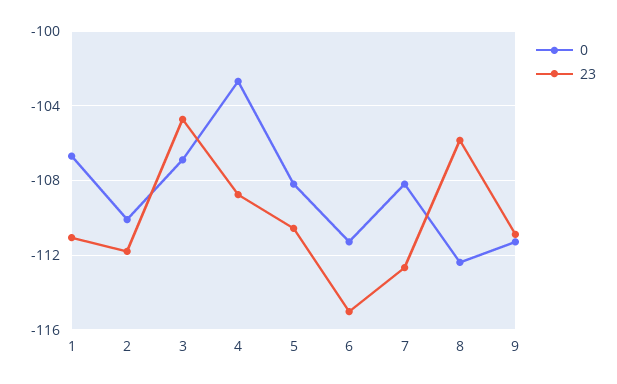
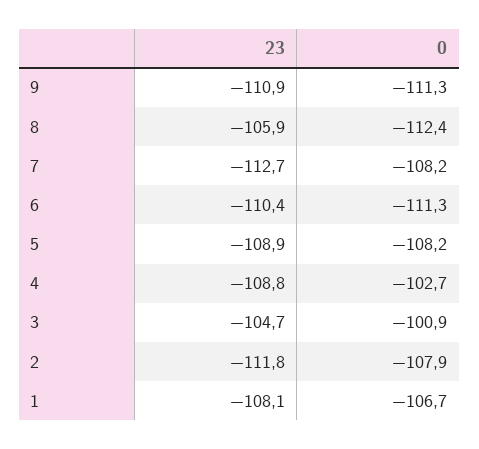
23, 1: -111 -> -108.1
0, 2: -110 -> -107.9
0, 3: -107 -> -100.9
23, 5: -110.5 -> -108.9
23, 6: -115 -> -110.4

